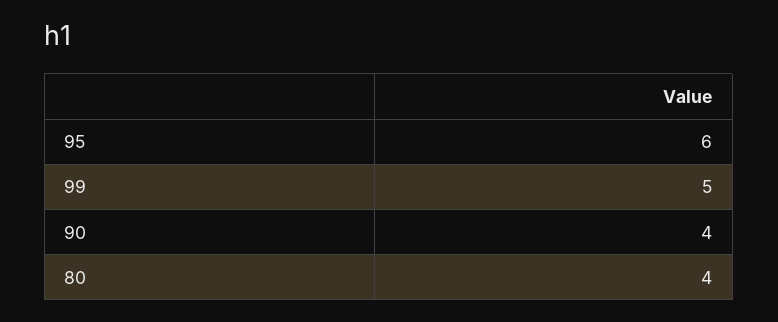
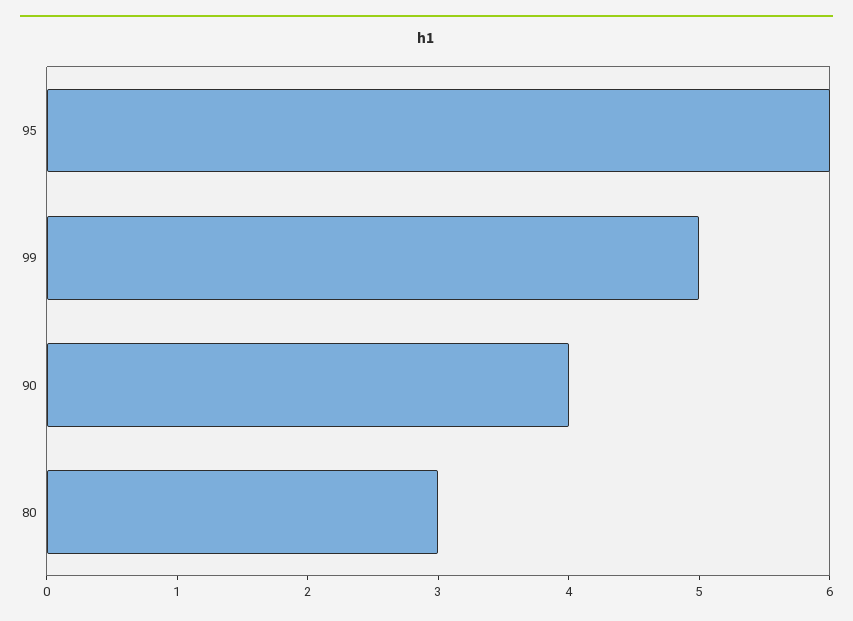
80: 4 -> 3

